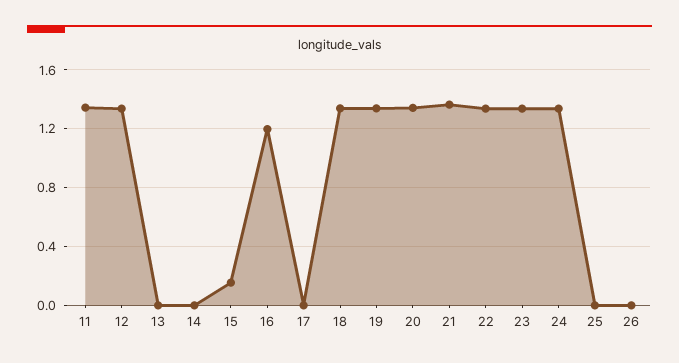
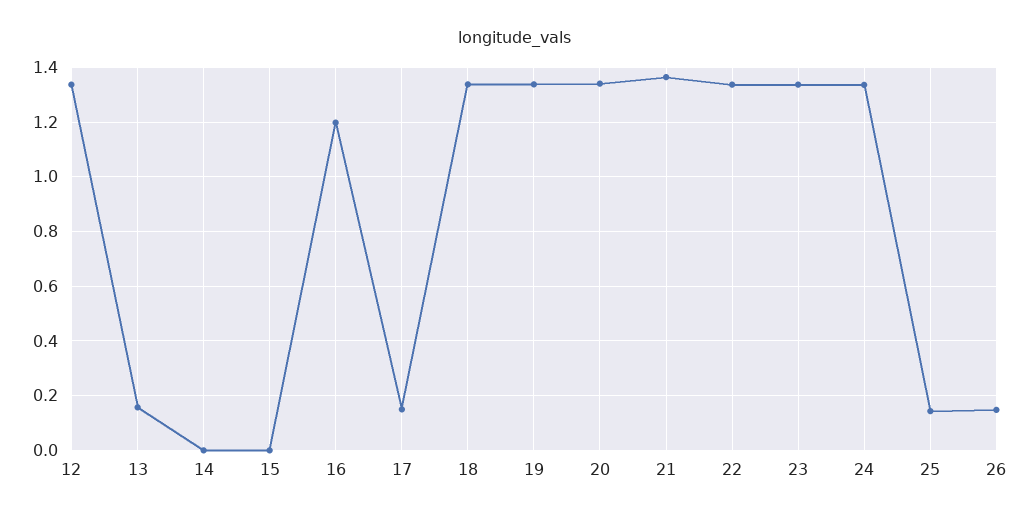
11: 1.35 -> none
13: 0 -> 0.15
15: 0.15 -> 0
17: 0 -> 0.15
25: 0 -> 0.15
26: 0 -> 0.15

